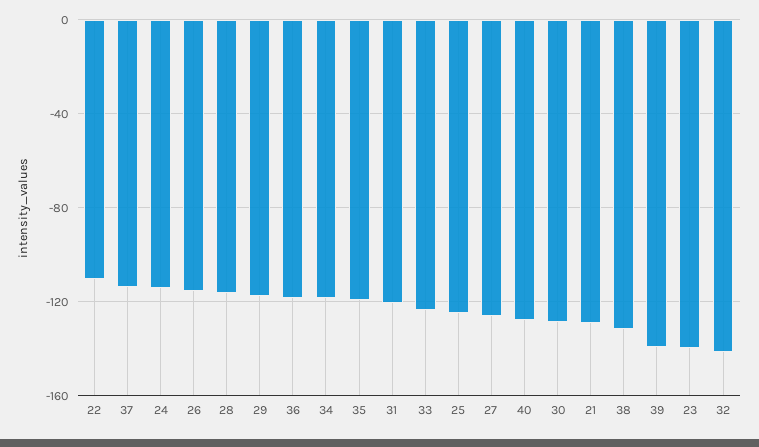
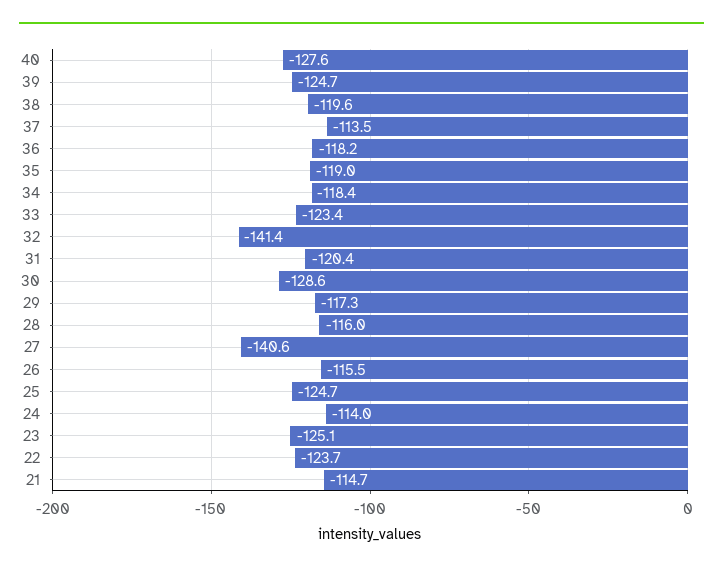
22: -110 -> -123.7
27: -125 -> -140.6
21: -130 -> -114.7
38: -130 -> -119.6
39: -140 -> -124.7
23: -140 -> -125.1

